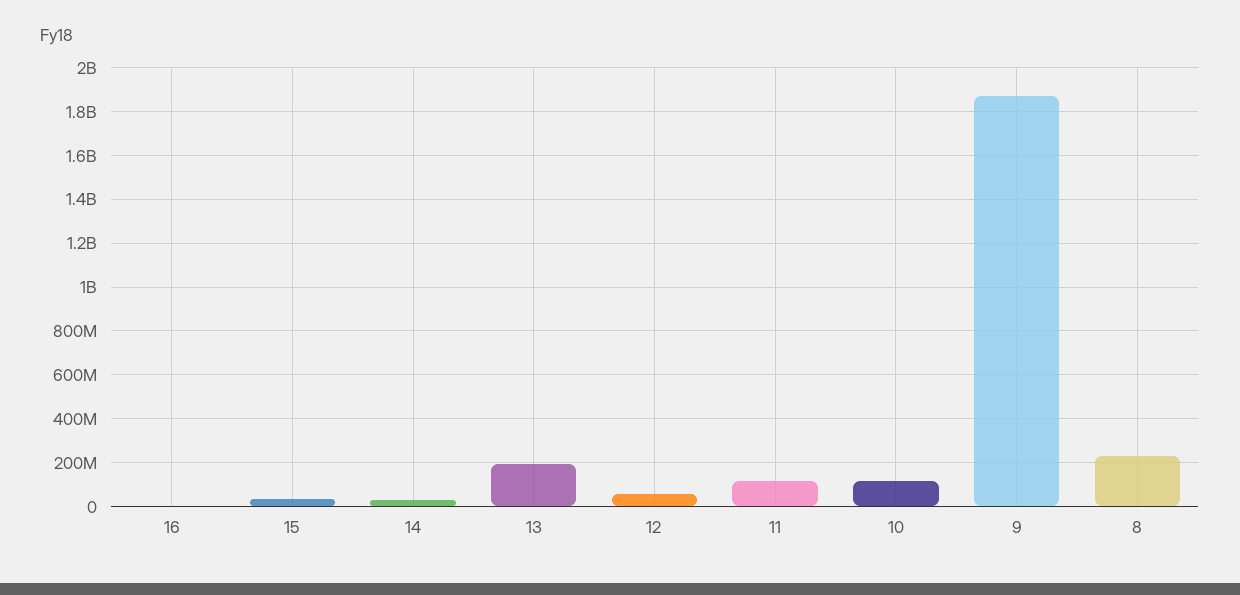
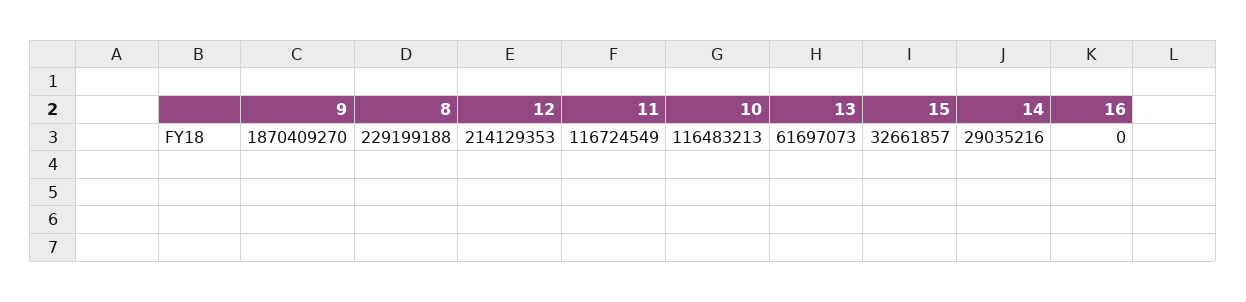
13: 200000000 -> 61697073
12: 50000000 -> 214129353

